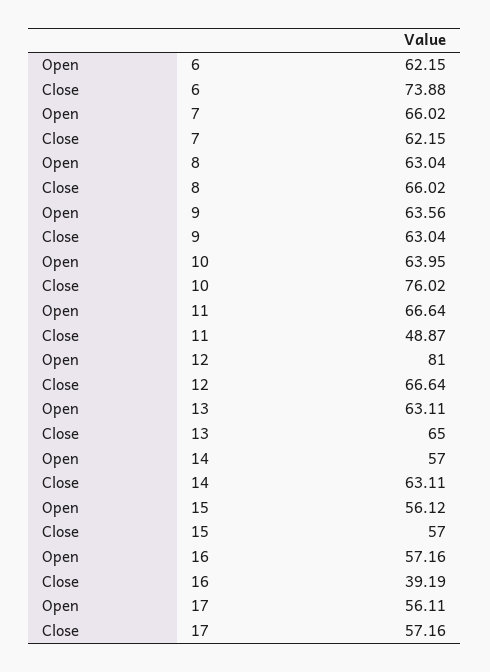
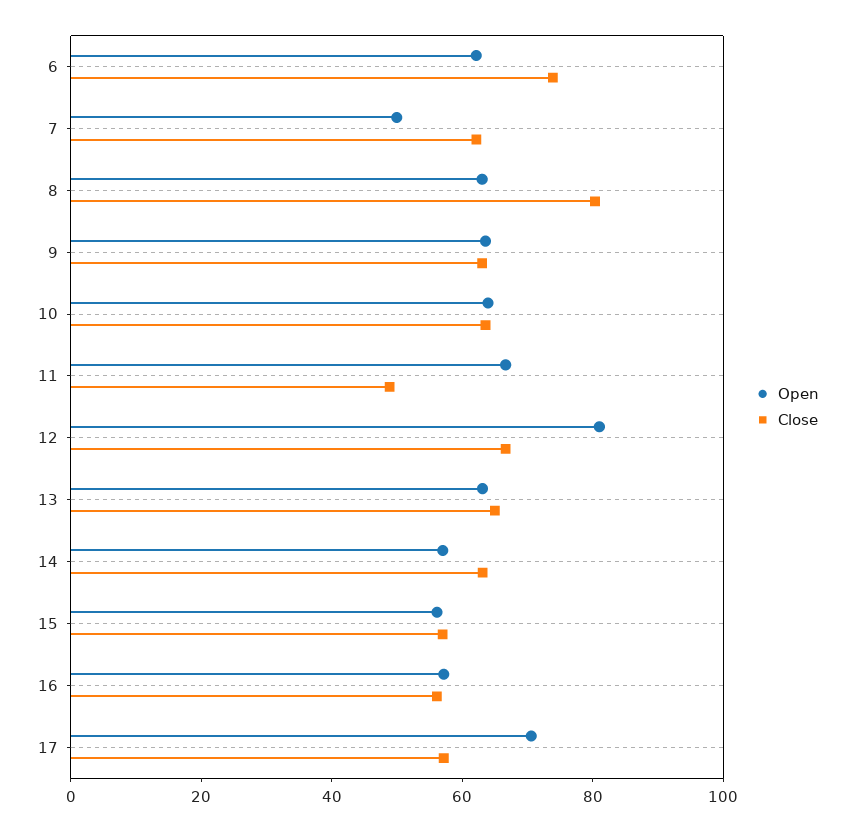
Open, 7: 66.02 -> 50
Close, 8: 66.02 -> 80
Close, 10: 76.02 -> 65
Close, 16: 39.19 -> 55
Open, 17: 56.11 -> 70

